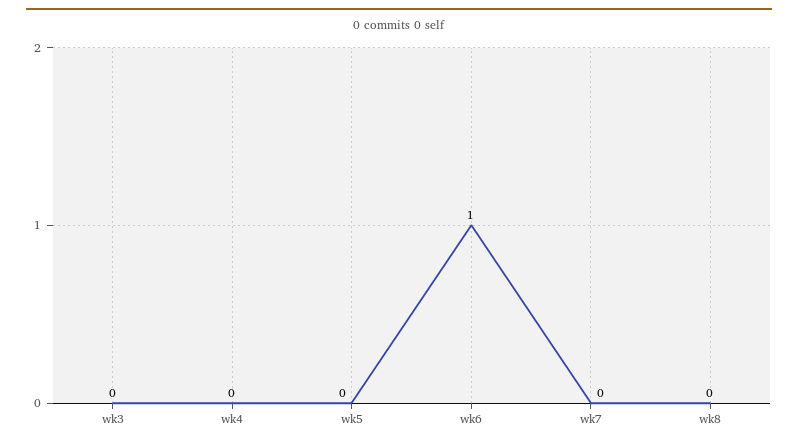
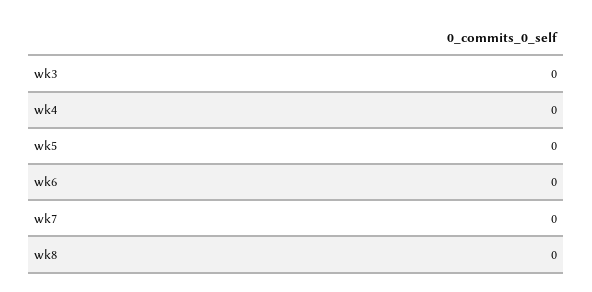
wk6: 1 -> 0

